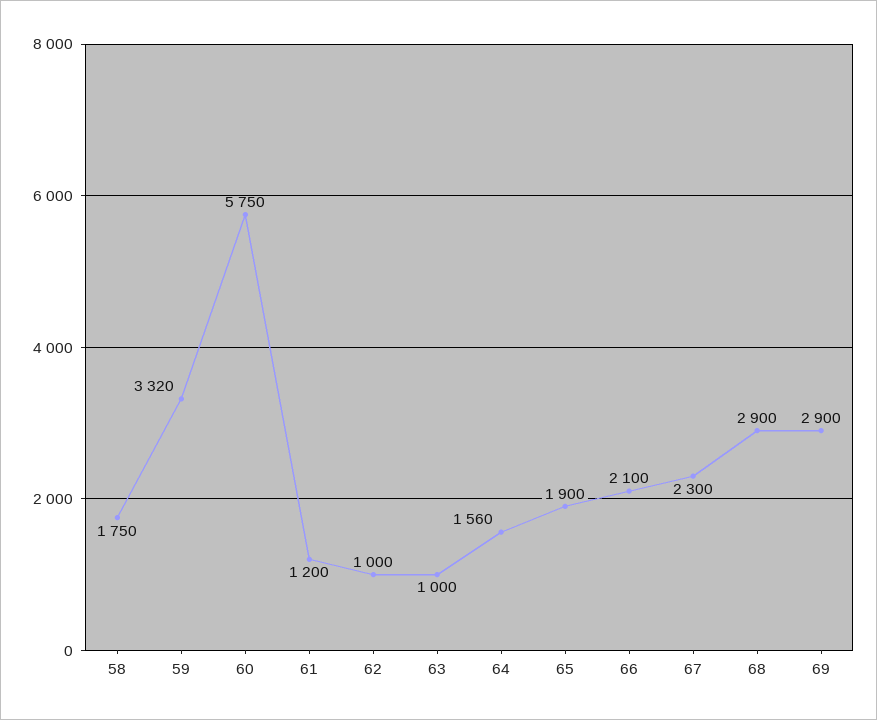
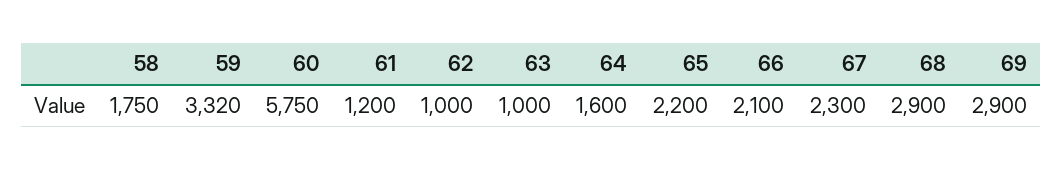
64: 1560 -> 1600
65: 1900 -> 2200

